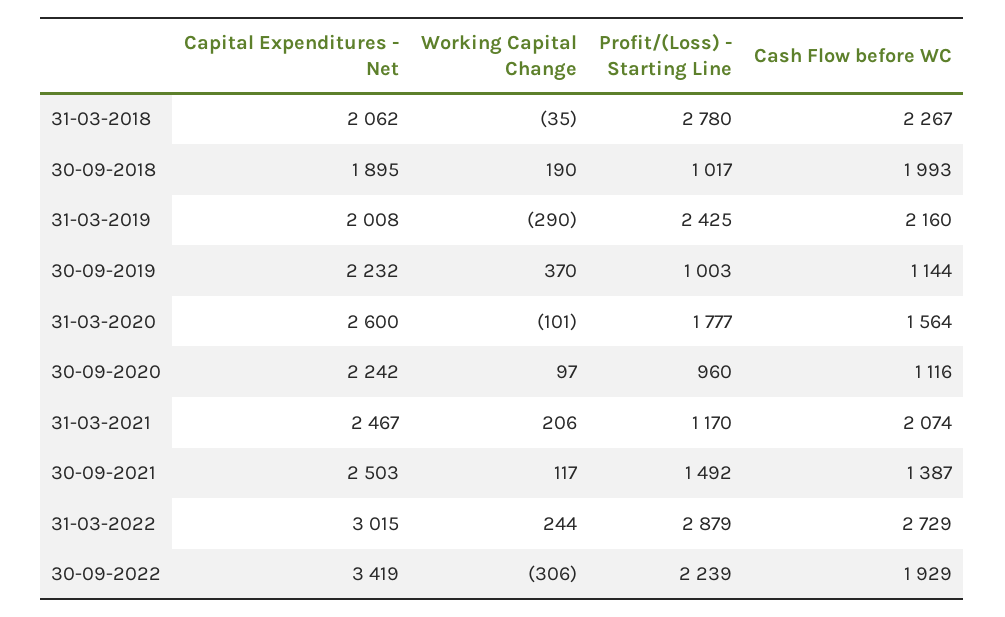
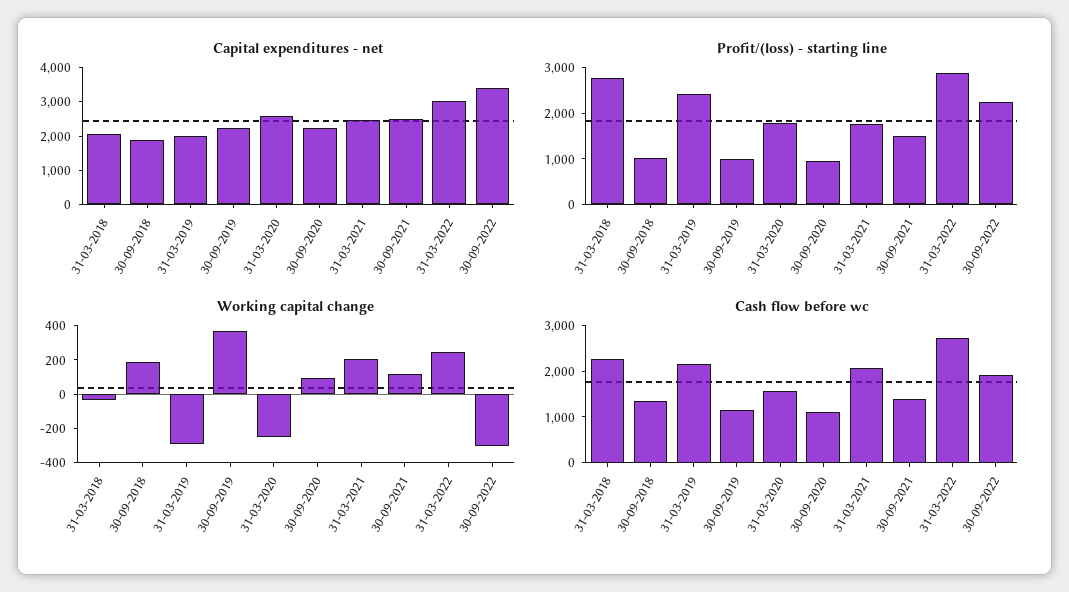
Cash Flow before WC, 30-09-2018: 1993 -> 1400
Working Capital Change, 31-03-2020: -101 -> -250
Profit/(Loss) - Starting Line, 31-03-2021: 1170 -> 1800

